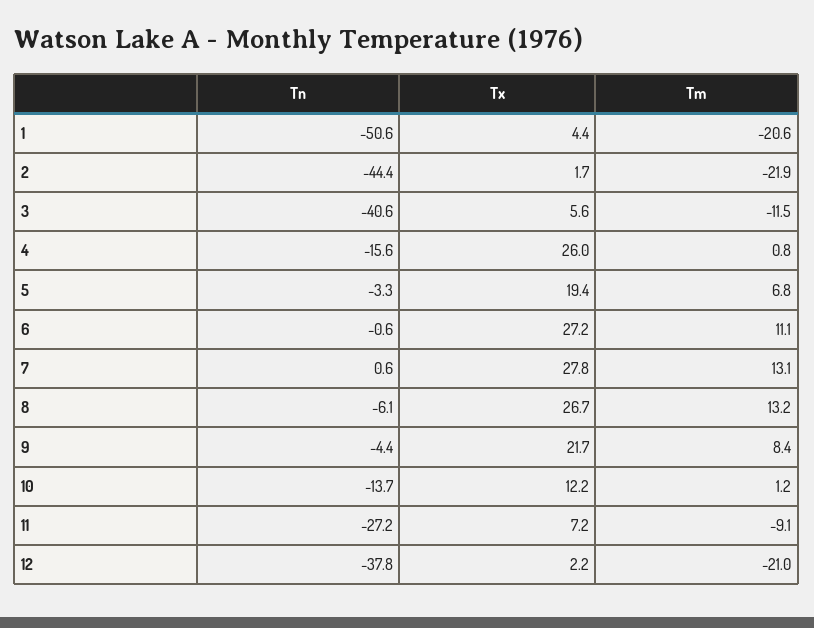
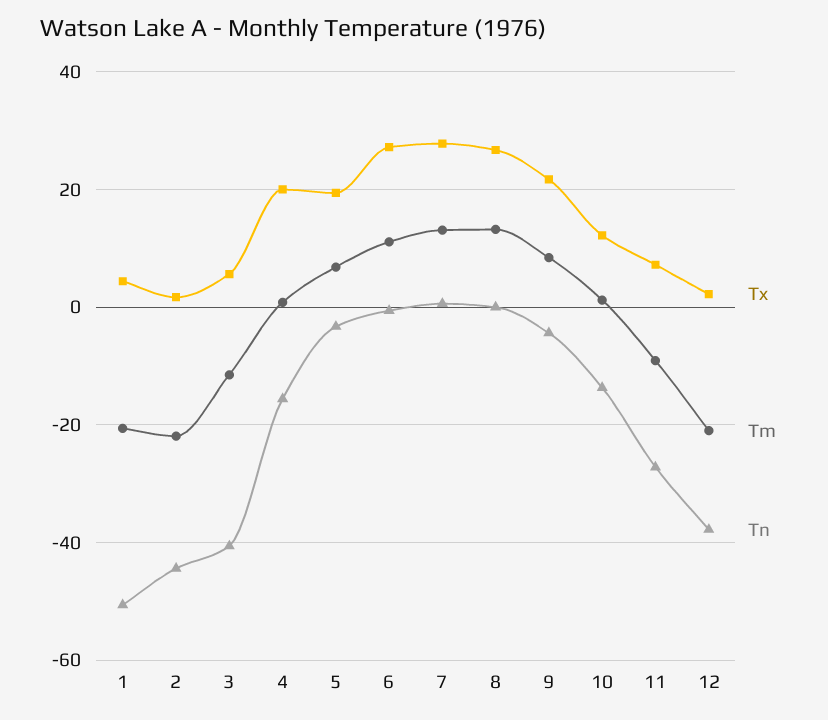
Tx, 4: 26 -> 20
Tn, 8: -6.1 -> 0

